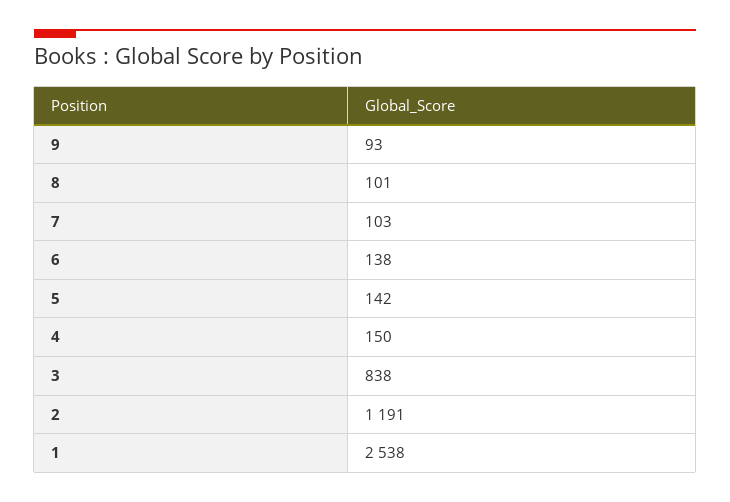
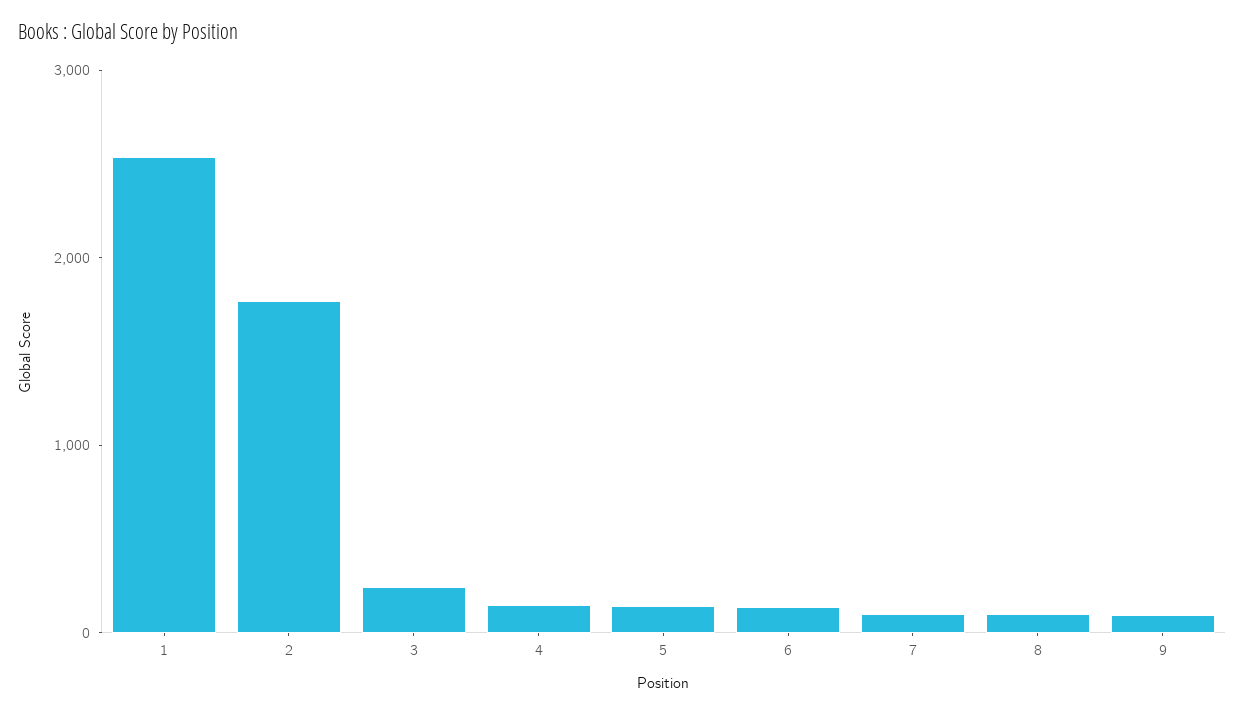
3: 838 -> 200
2: 1191 -> 1800

